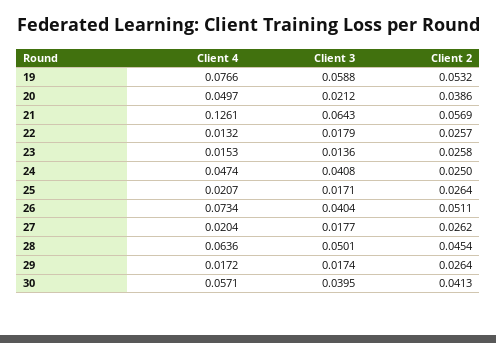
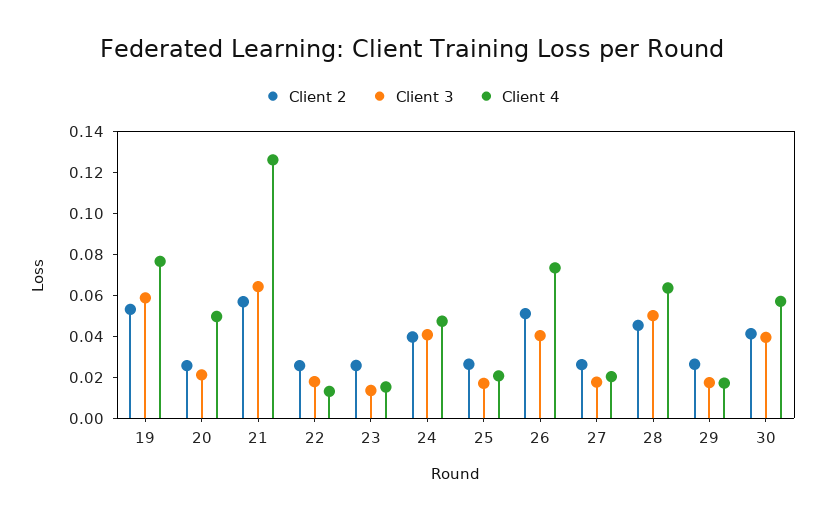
Client 2, 20: 0.0386 -> 0.025
Client 2, 24: 0.025 -> 0.04

